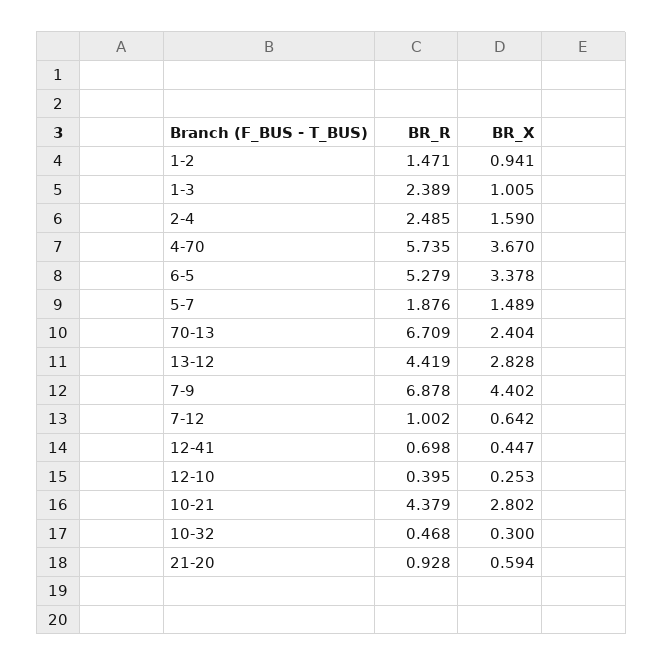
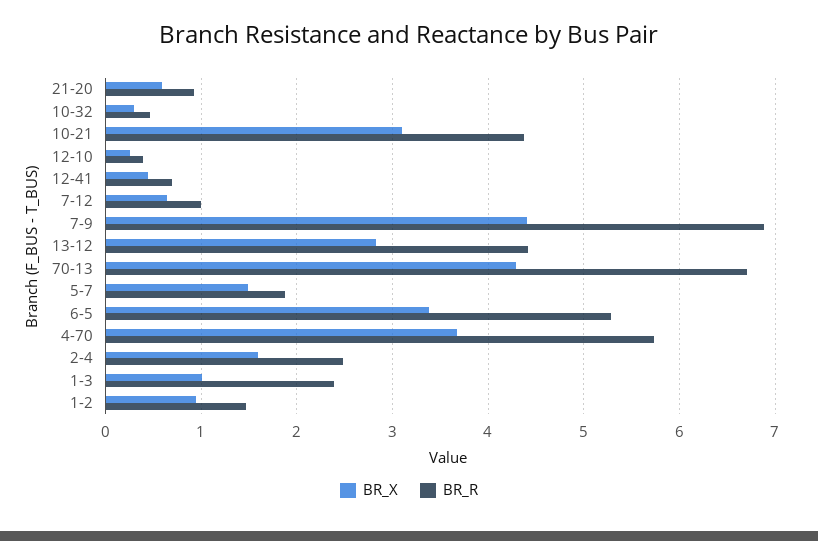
BR_X, 70-13: 2.404 -> 4.3
BR_X, 10-21: 2.802 -> 3.1

